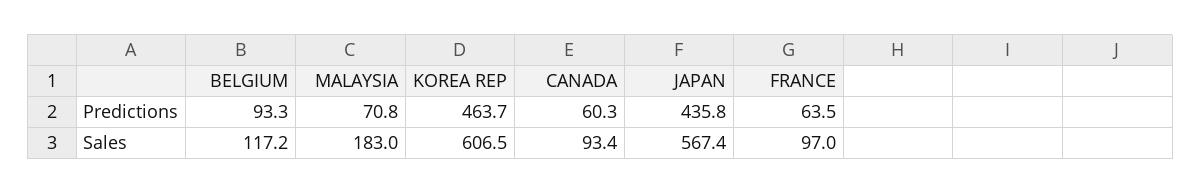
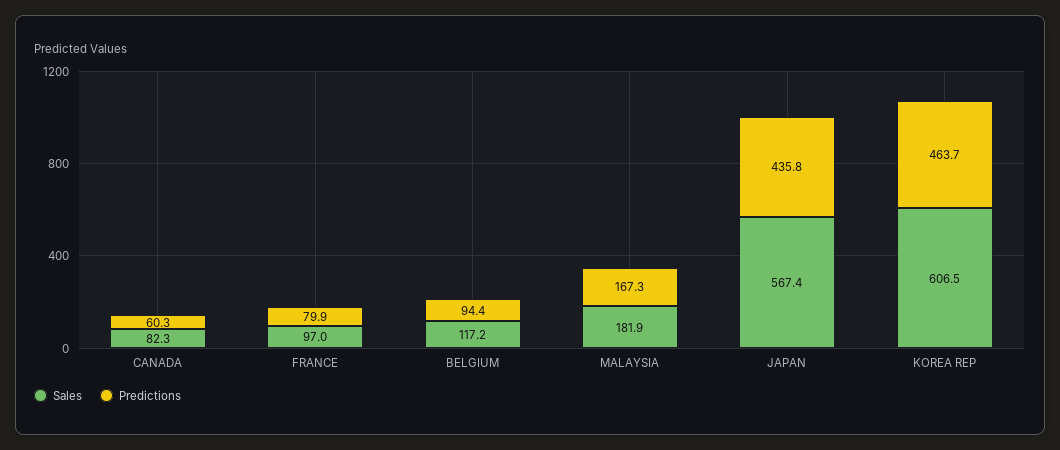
Predictions, BELGIUM: 93.3 -> 94.4
Predictions, MALAYSIA: 70.8 -> 167.3
Predictions, FRANCE: 63.5 -> 79.9
Sales, MALAYSIA: 183 -> 181.9
Sales, CANADA: 93.4 -> 82.3

